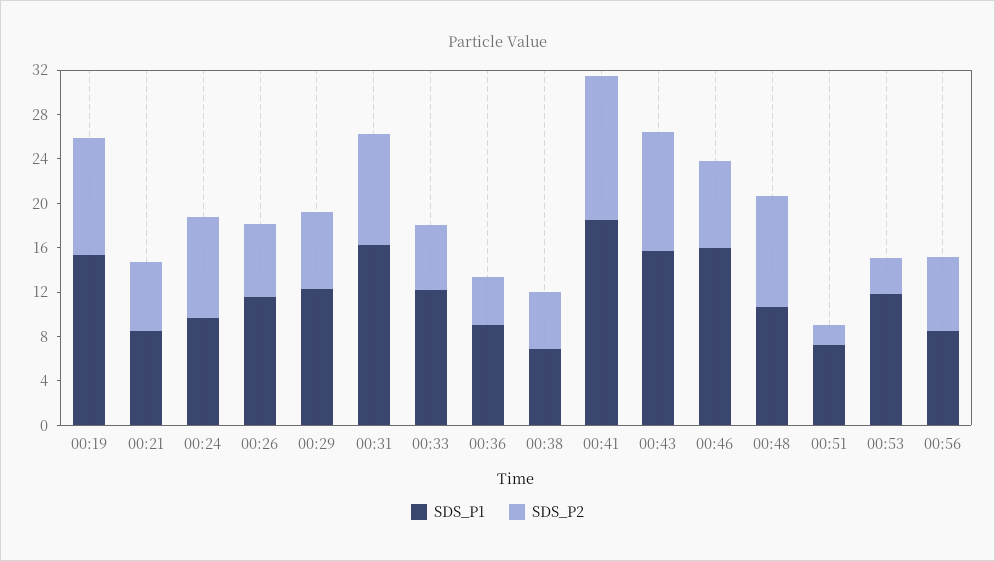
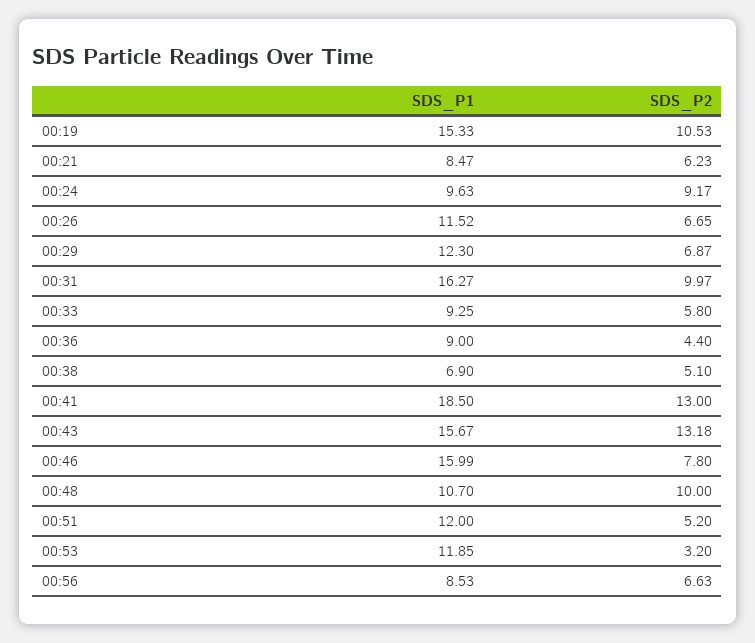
SDS_P1, 00:33: 12 -> 9.25
SDS_P2, 00:43: 11 -> 13.18
SDS_P1, 00:51: 7 -> 12
SDS_P2, 00:51: 2 -> 5.2

